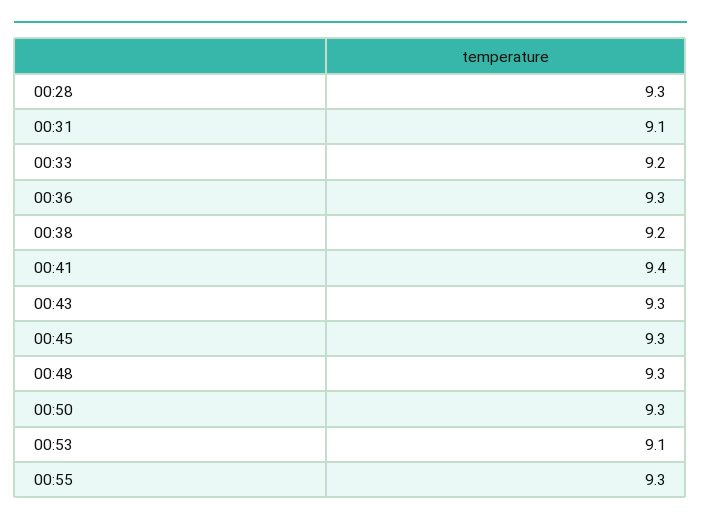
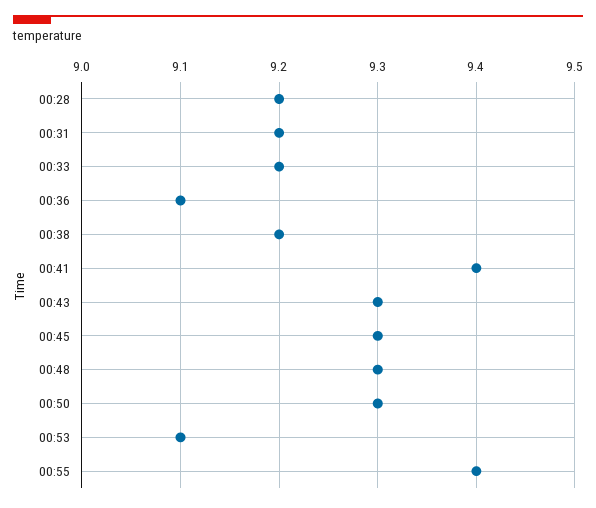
00:28: 9.3 -> 9.2
00:31: 9.1 -> 9.2
00:36: 9.3 -> 9.1
00:55: 9.3 -> 9.4

